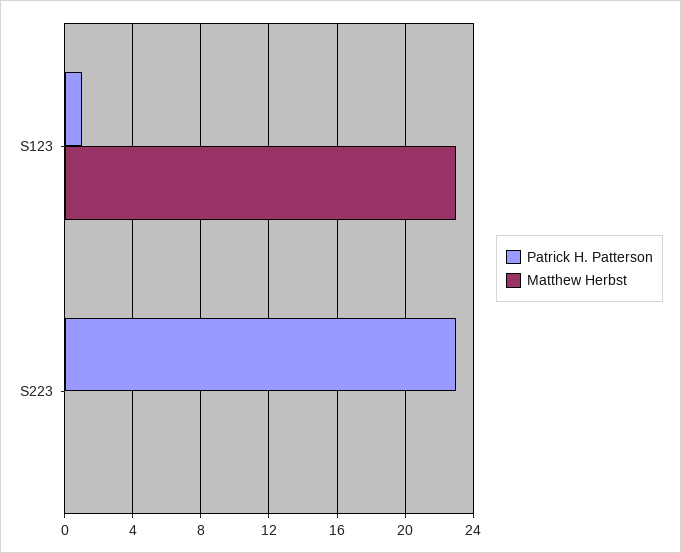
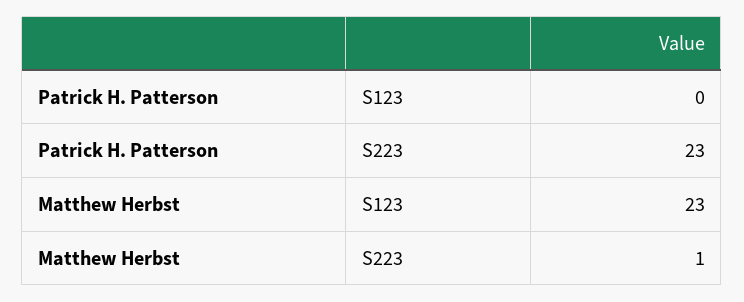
Patrick H. Patterson, S123: 1 -> 0
Matthew Herbst, S223: 0 -> 1

